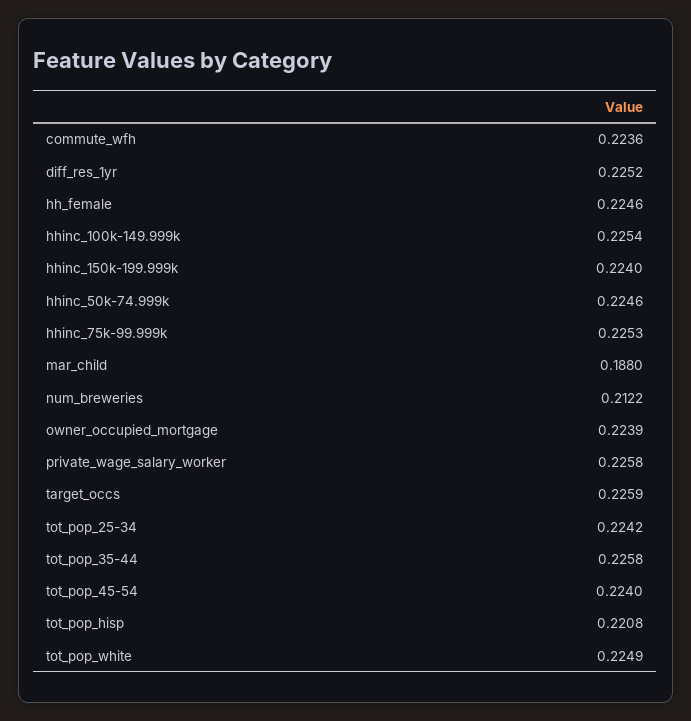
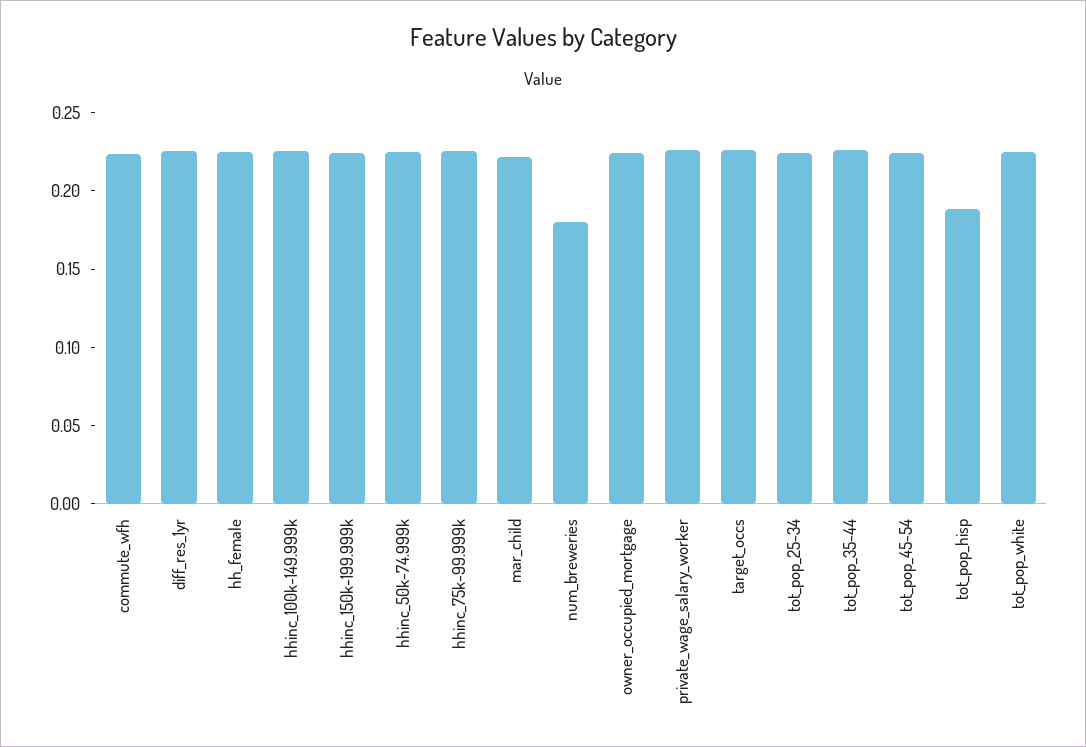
mar_child: 0.188 -> 0.22
num_breweries: 0.2122 -> 0.18
tot_pop_hisp: 0.2208 -> 0.19

